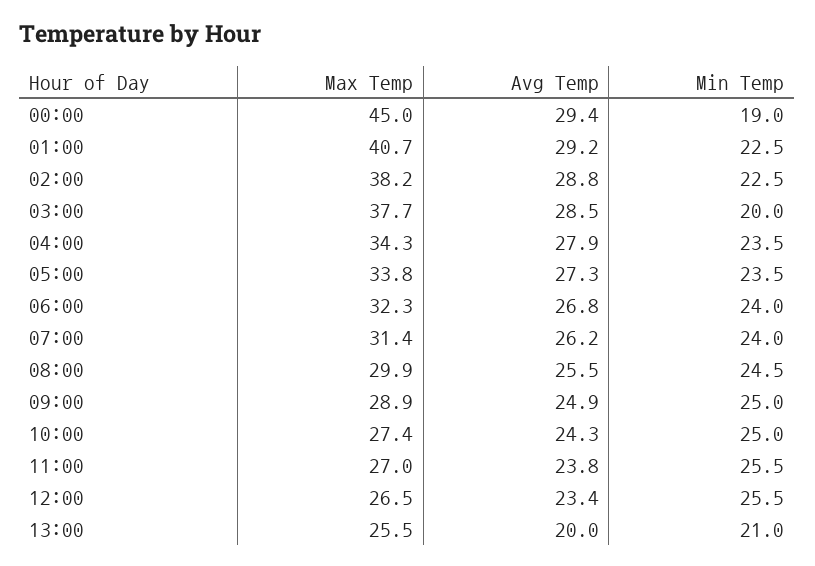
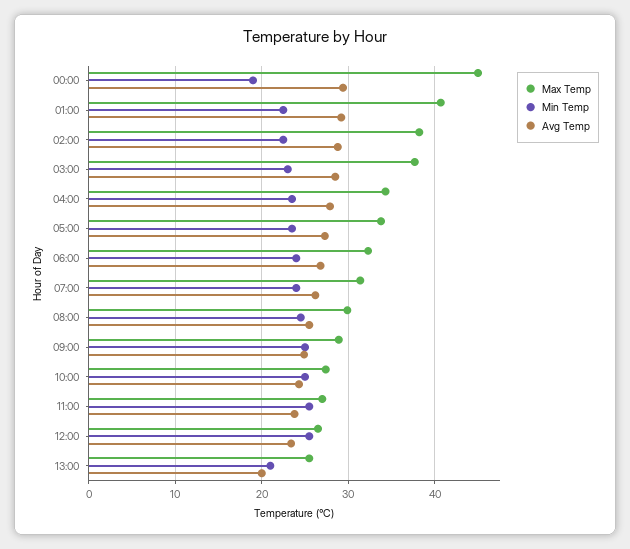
Min Temp, 03:00: 20 -> 23

